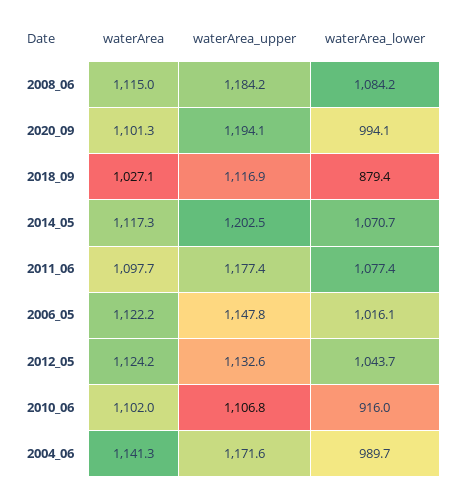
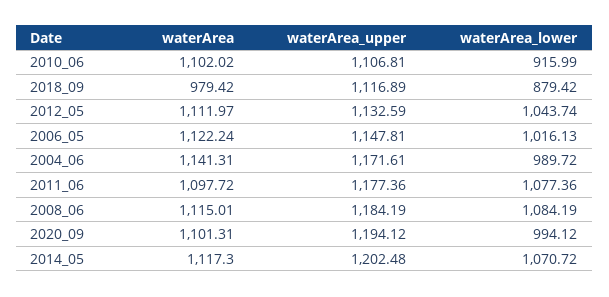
waterArea, 2018_09: 1027.1 -> 979.42
waterArea, 2012_05: 1124.2 -> 1111.97

